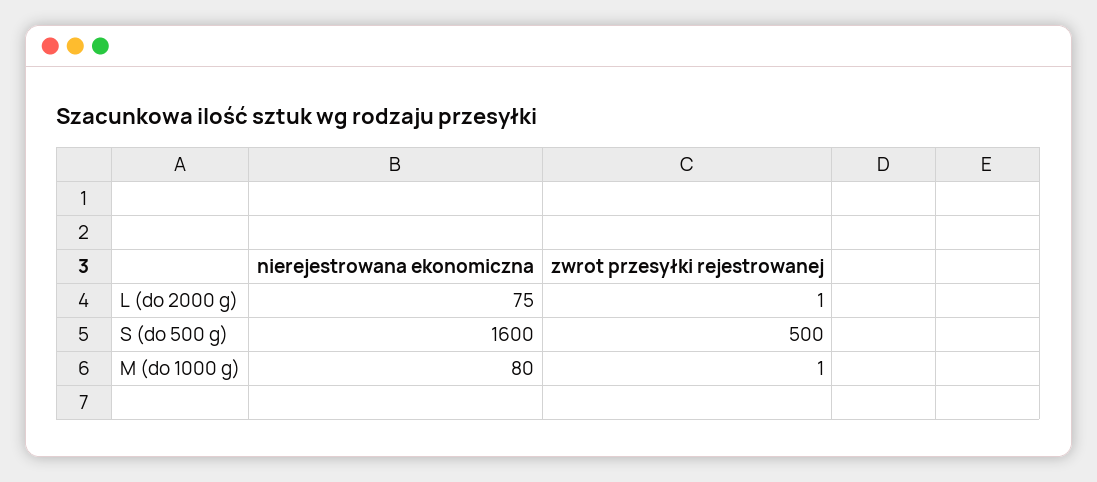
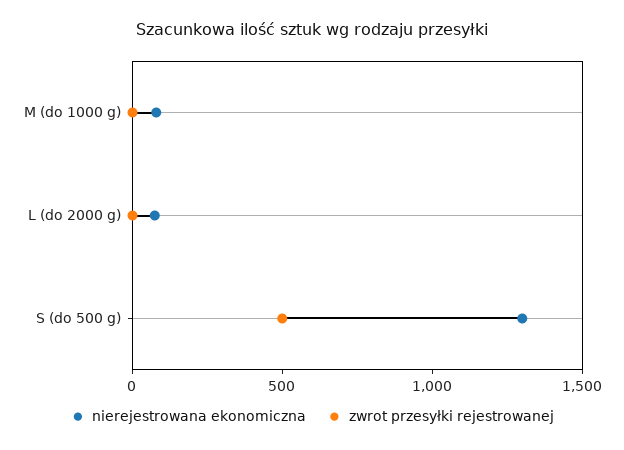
nierejestrowana ekonomiczna, S (do 500 g): 1600 -> 1300

